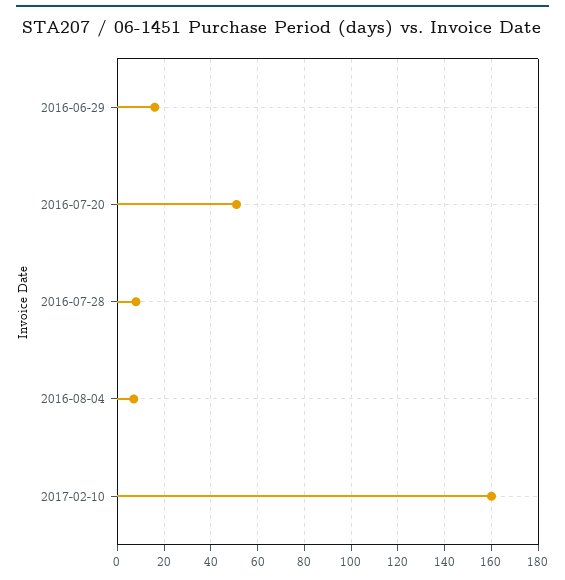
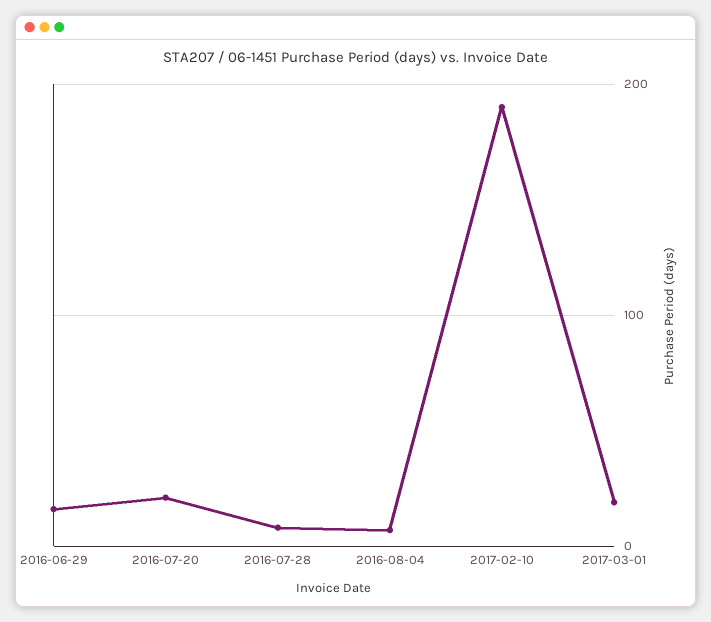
2016-07-20: 50 -> 20
2017-02-10: 160 -> 190
2017-03-01: none -> 20

